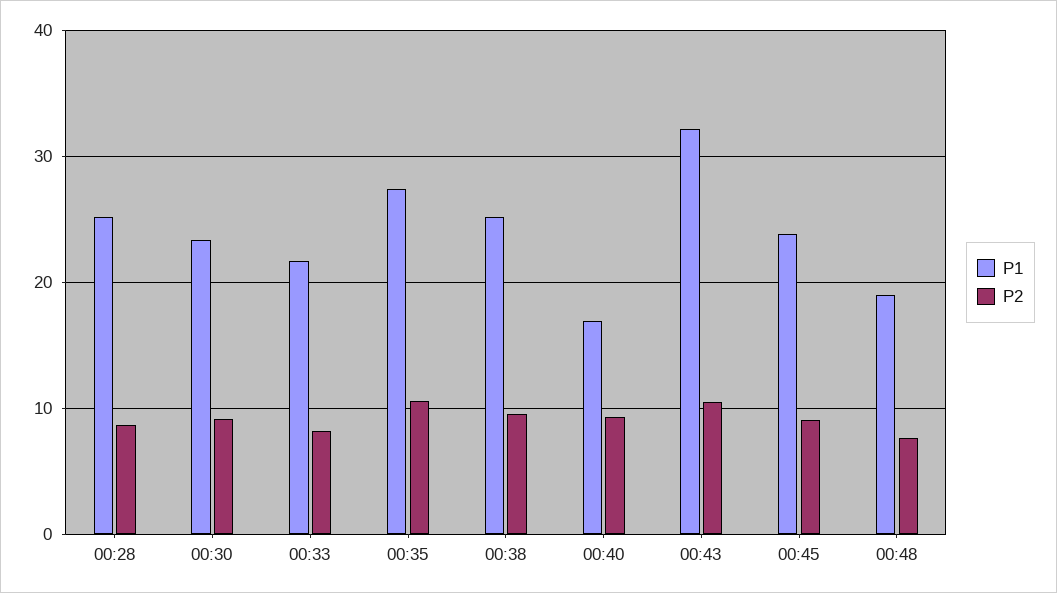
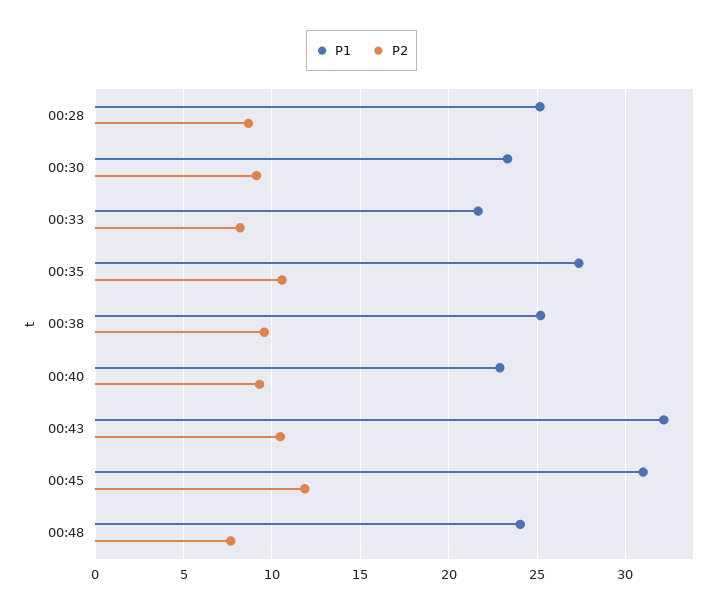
P1, 00:40: 17 -> 23
P1, 00:45: 24 -> 31
P2, 00:45: 9 -> 12
P1, 00:48: 19 -> 24

